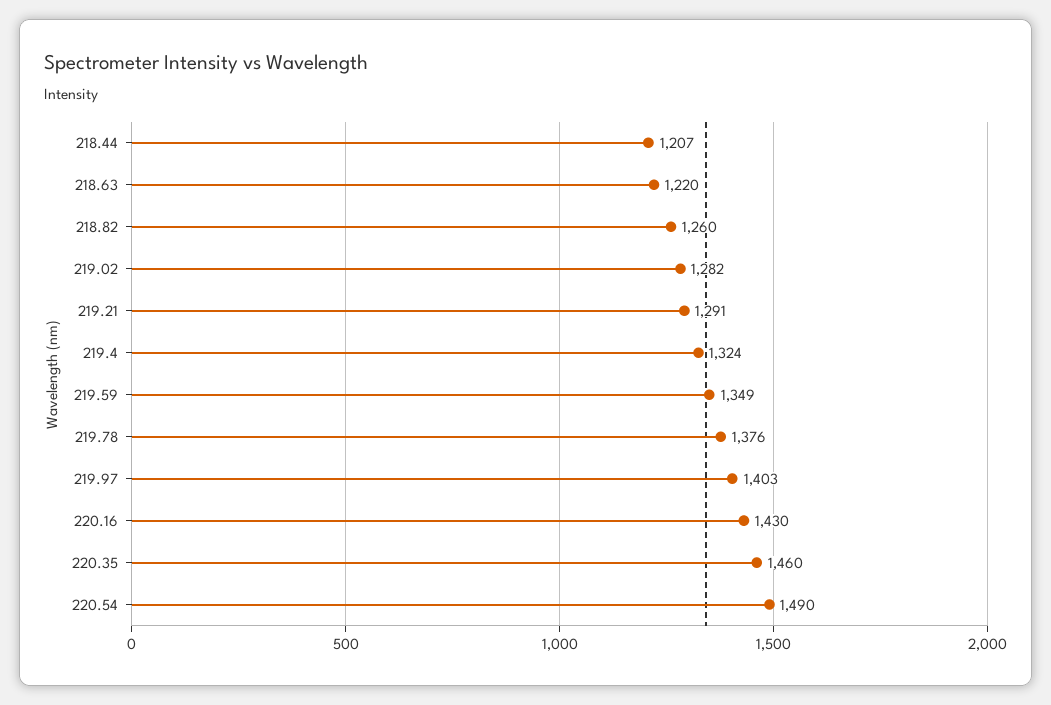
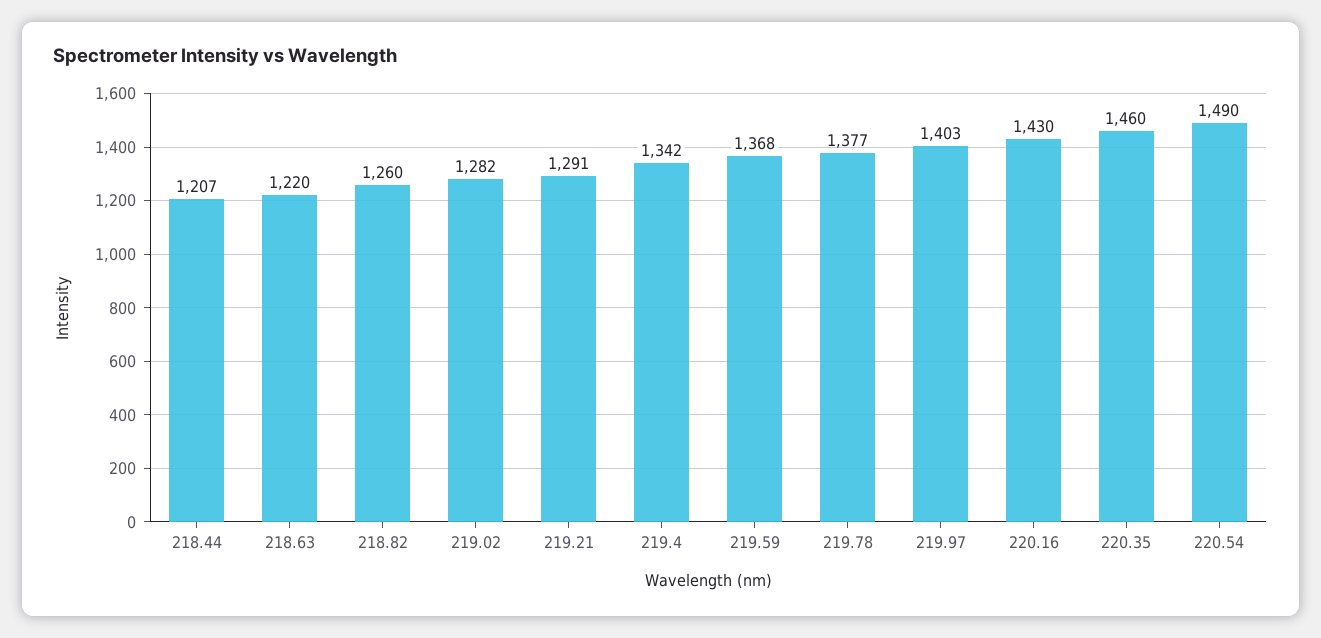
219.4: 1324 -> 1342
219.59: 1349 -> 1368
219.78: 1376 -> 1377

